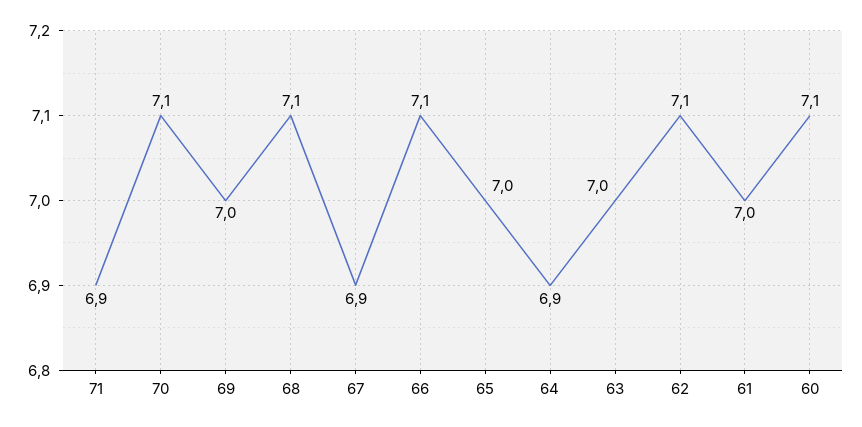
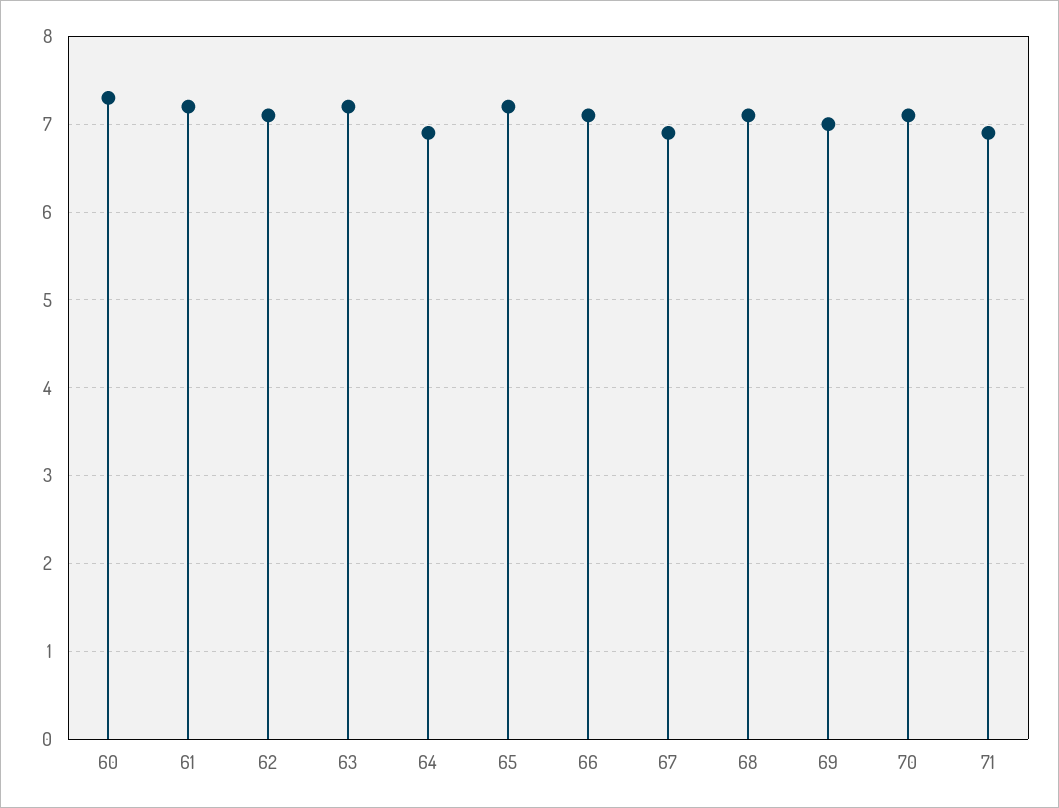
65: 7 -> 7.2
63: 7 -> 7.2
61: 7 -> 7.2
60: 7.1 -> 7.3

